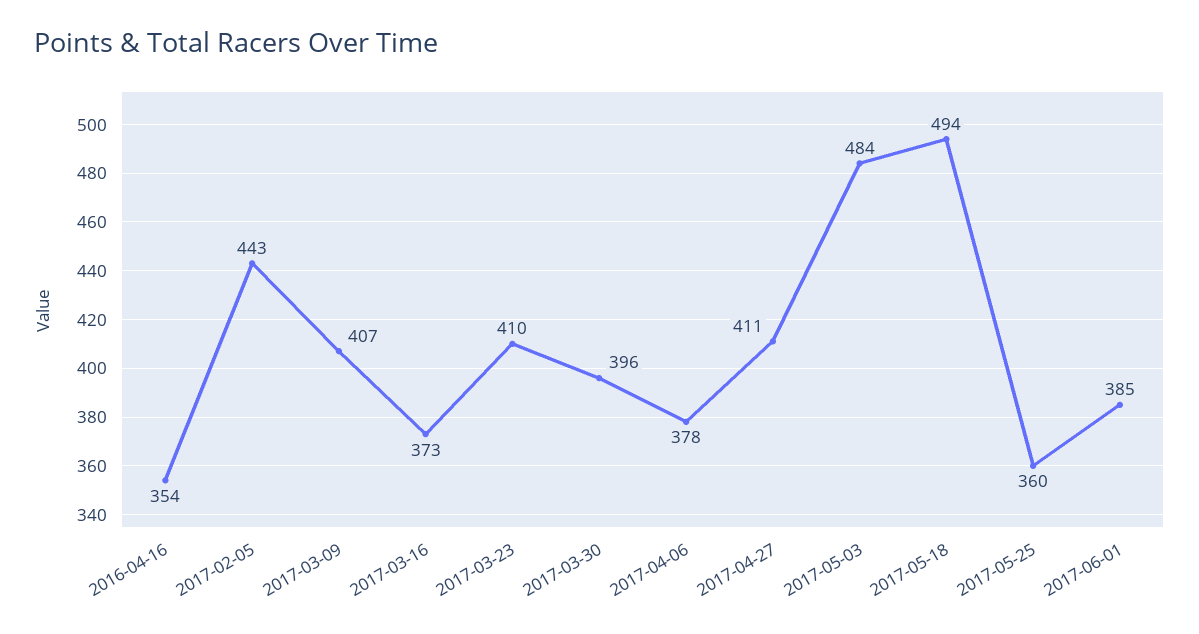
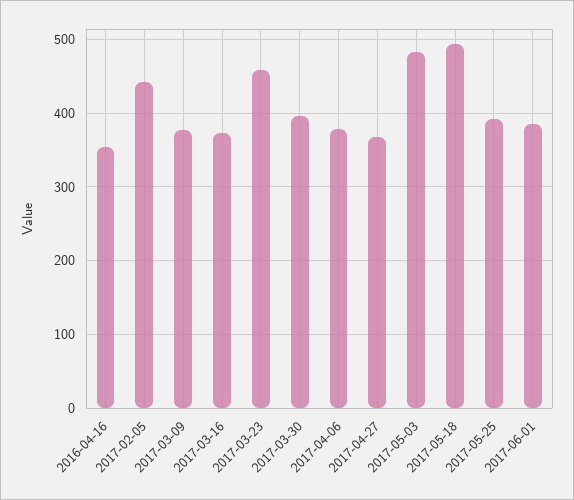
2017-03-09: 407 -> 380
2017-03-23: 410 -> 460
2017-04-27: 411 -> 370
2017-05-25: 360 -> 390

